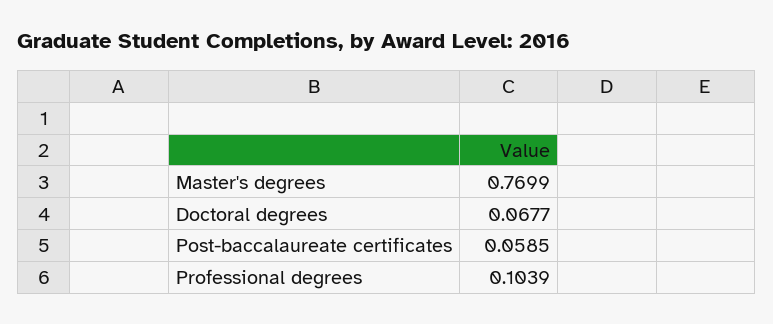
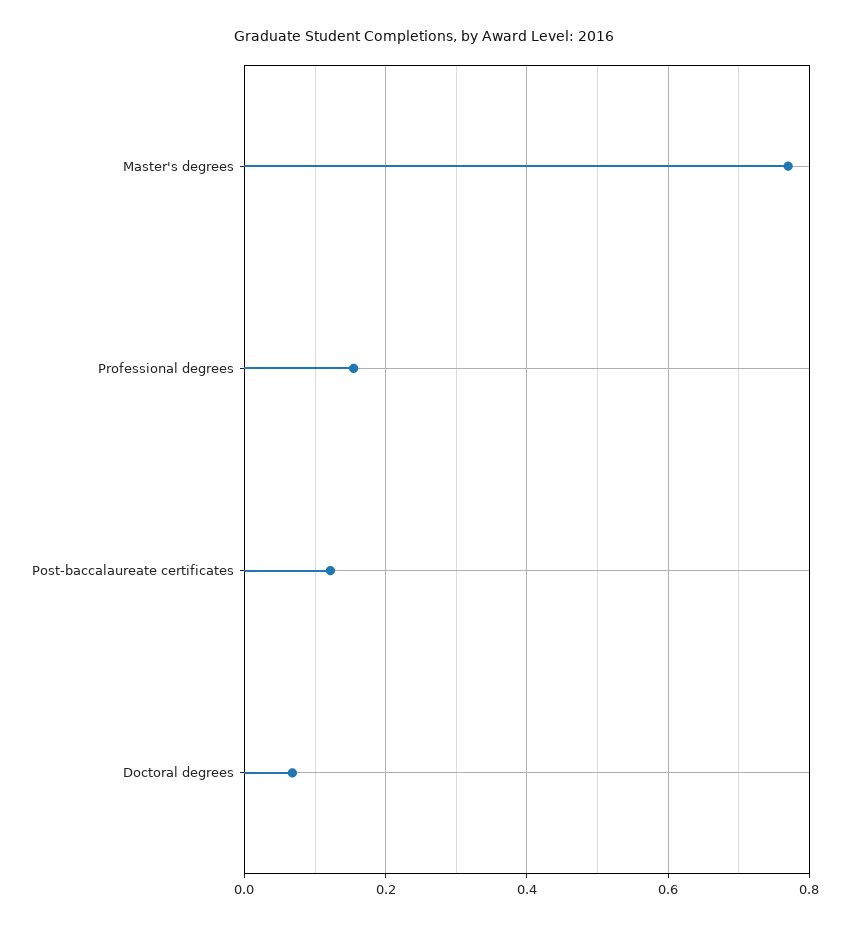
Post-baccalaureate certificates: 0.0585 -> 0.12
Professional degrees: 0.1039 -> 0.16

